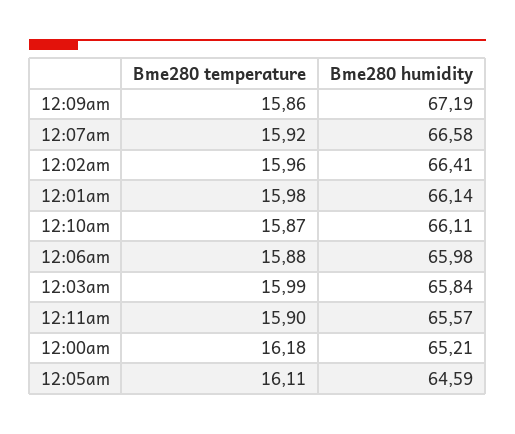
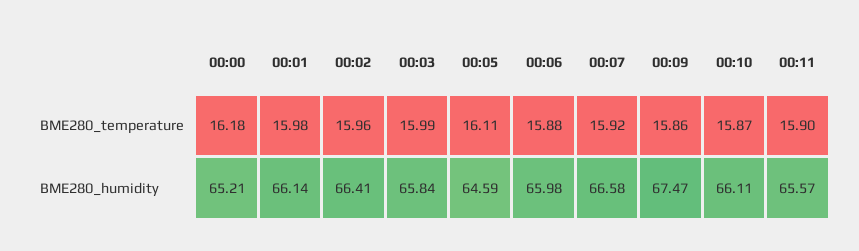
Bme280 humidity, 12:09am: 67.19 -> 67.47

